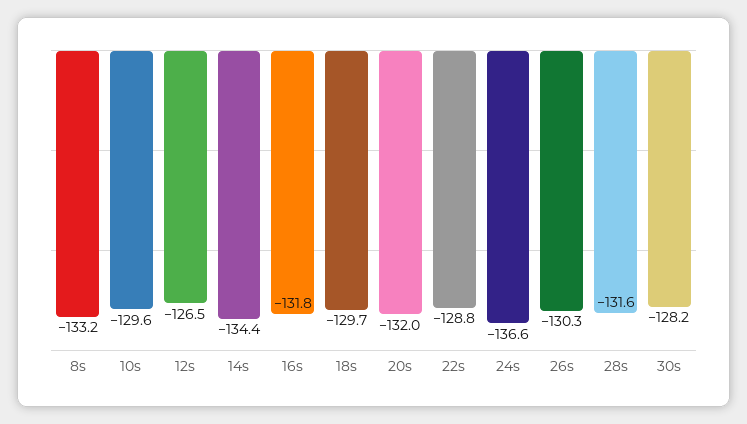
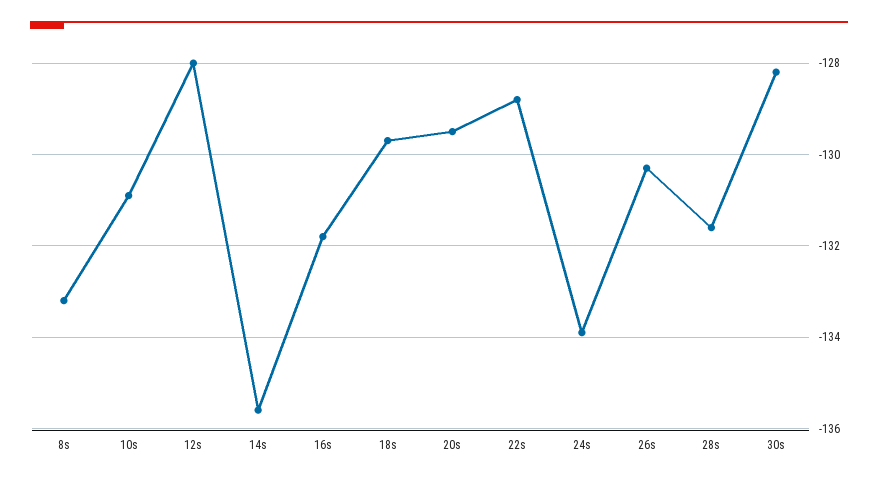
10s: -129.6 -> -131
12s: -126.5 -> -128
14s: -134.4 -> -135.5
20s: -132 -> -129.5
24s: -136.6 -> -134

